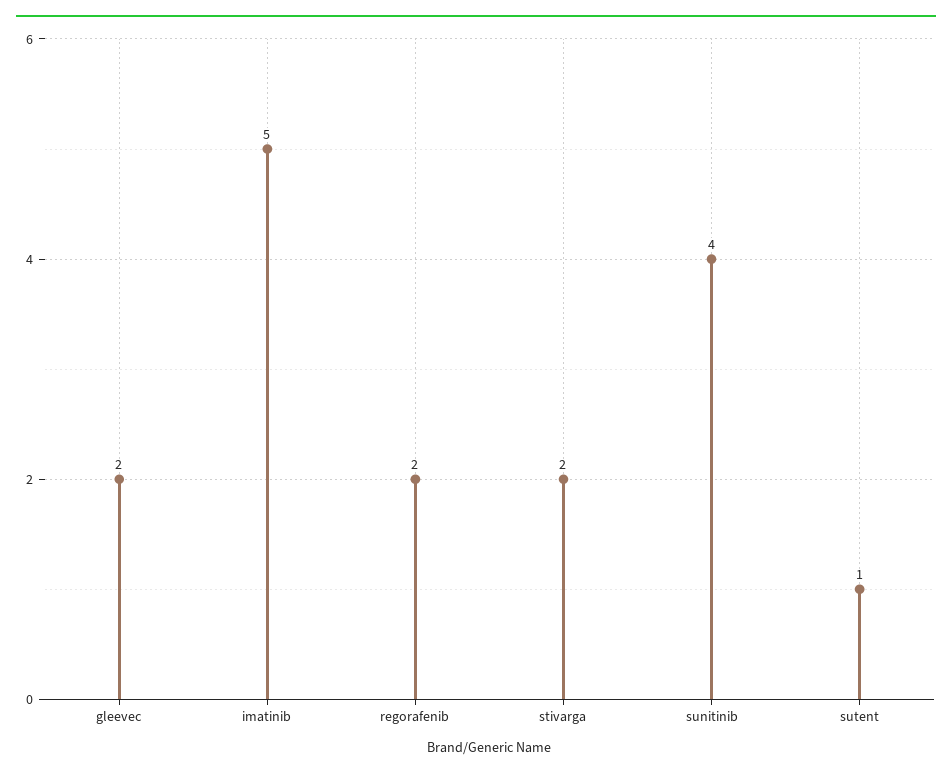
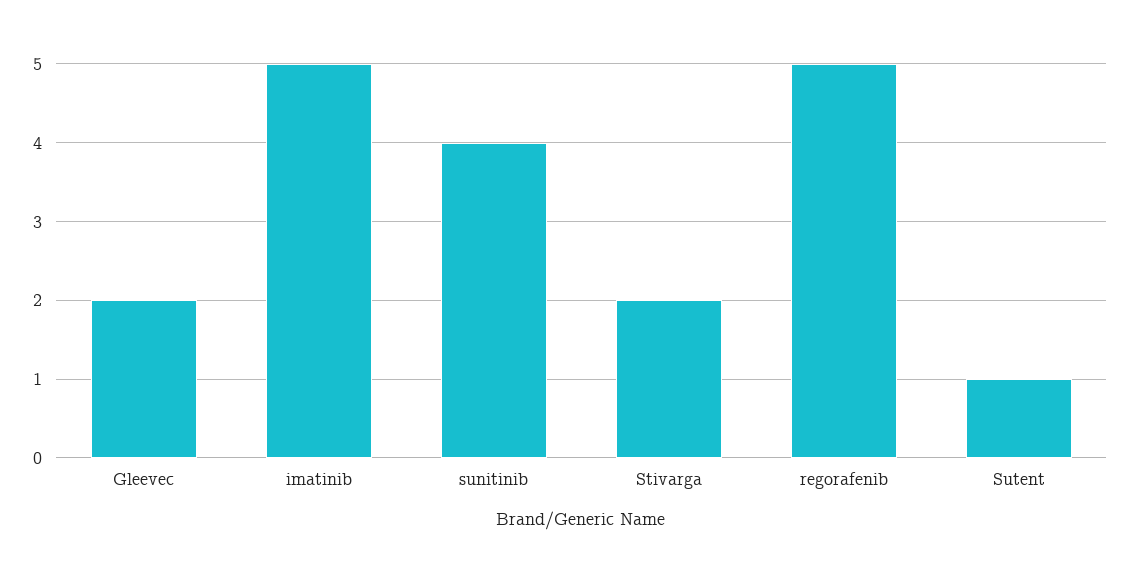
regorafenib: 2 -> 5

